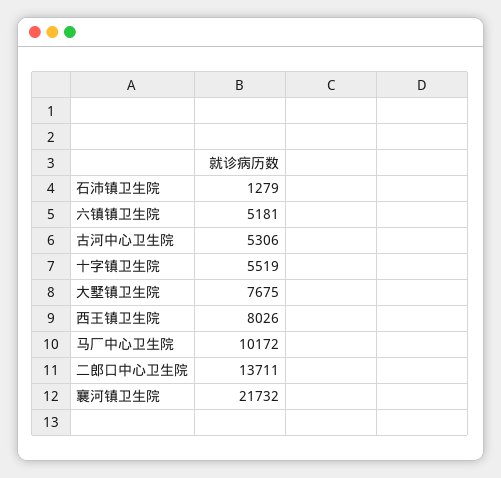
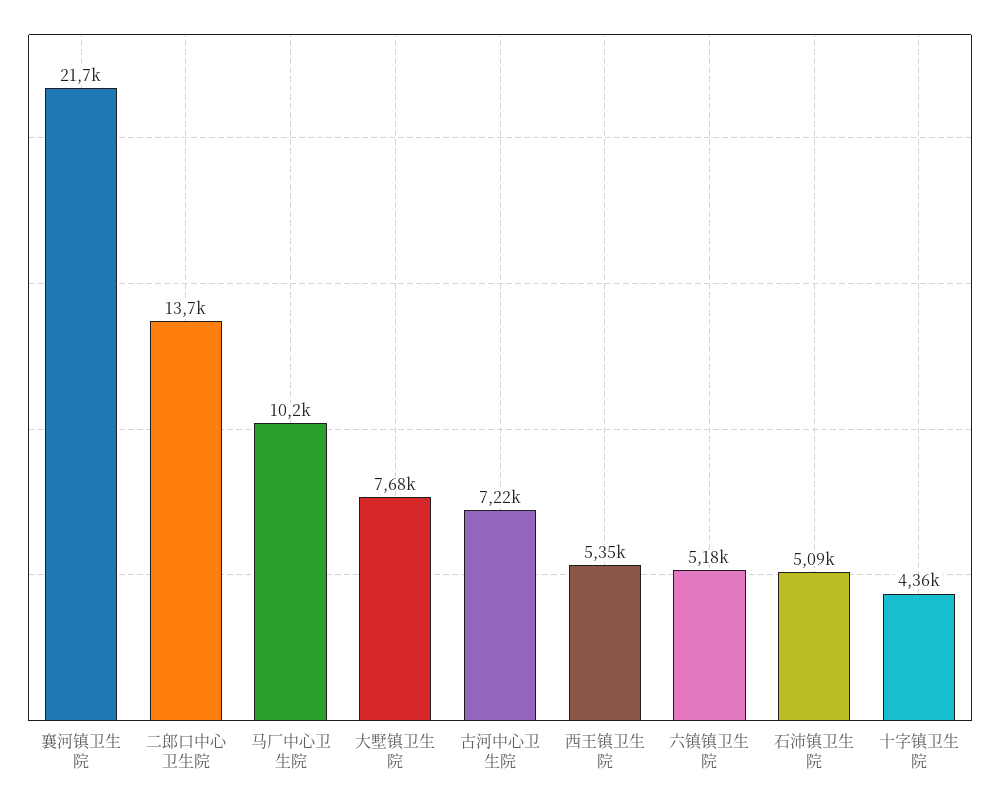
石沛镇卫生院: 1279 -> 5090
古河中心卫生院: 5306 -> 7220
十字镇卫生院: 5519 -> 4360
西王镇卫生院: 8026 -> 5350

